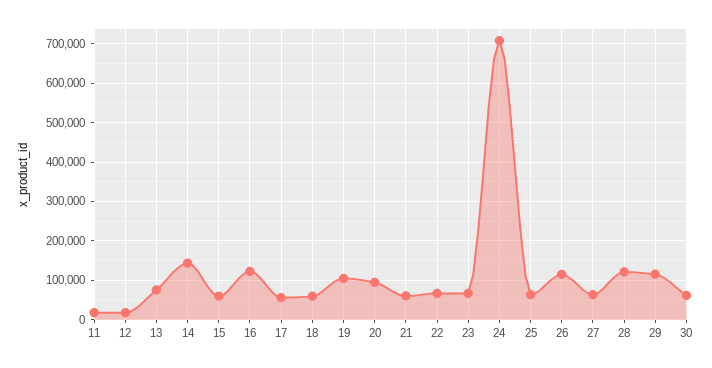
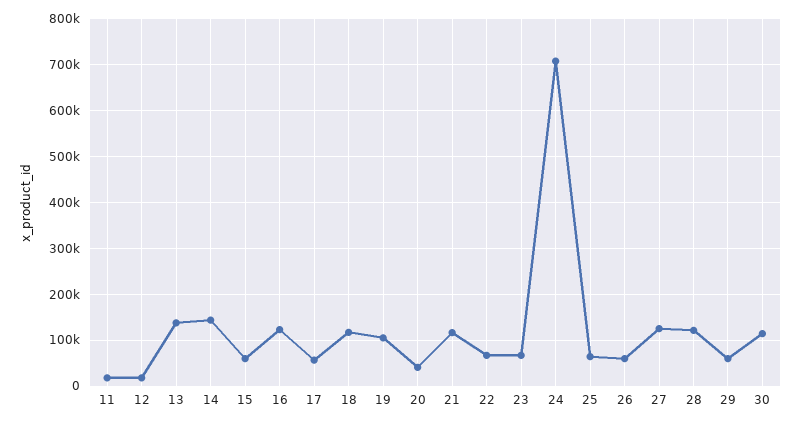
13: 80000 -> 140000
18: 60000 -> 120000
20: 100000 -> 40000
21: 60000 -> 120000
26: 120000 -> 60000
27: 60000 -> 120000
29: 120000 -> 60000
30: 60000 -> 120000

